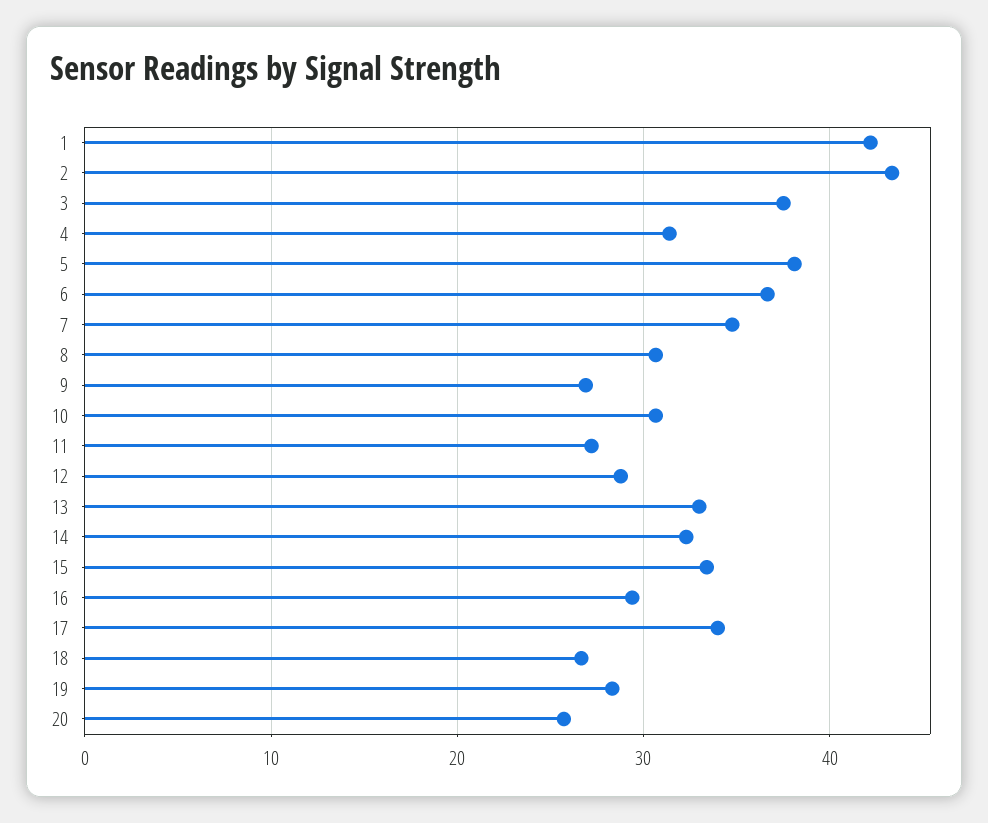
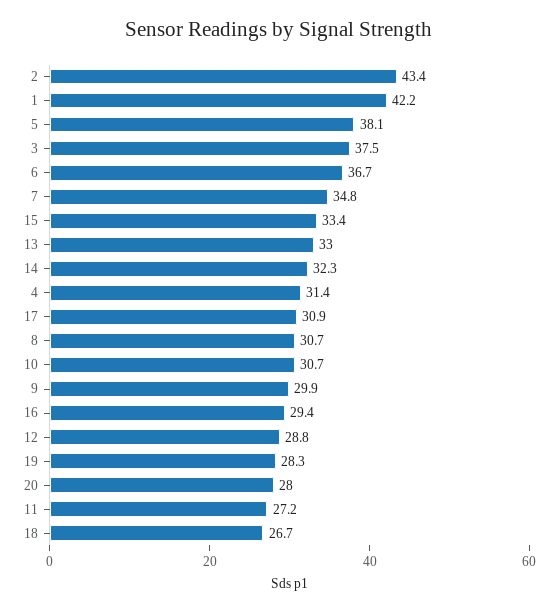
9: 27 -> 29.9
17: 34 -> 30.9
20: 26 -> 28

